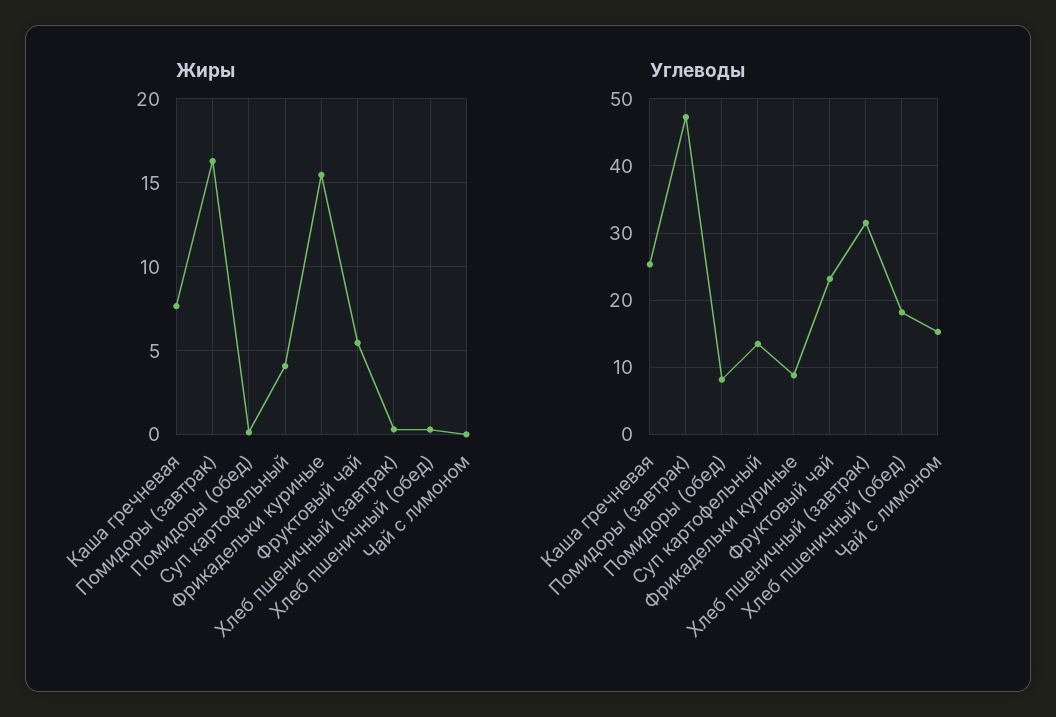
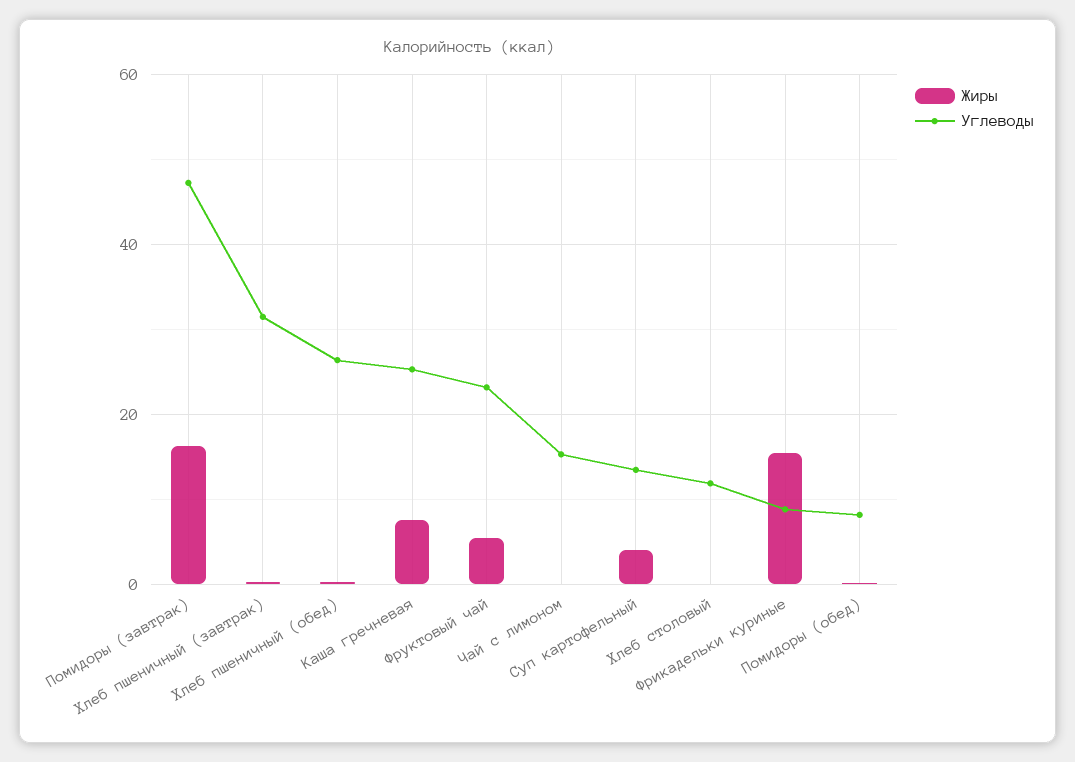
Углеводы, Хлеб пшеничный (обед): 18 -> 26
Жиры, Хлеб столовый: none -> 0
Углеводы, Хлеб столовый: none -> 12

